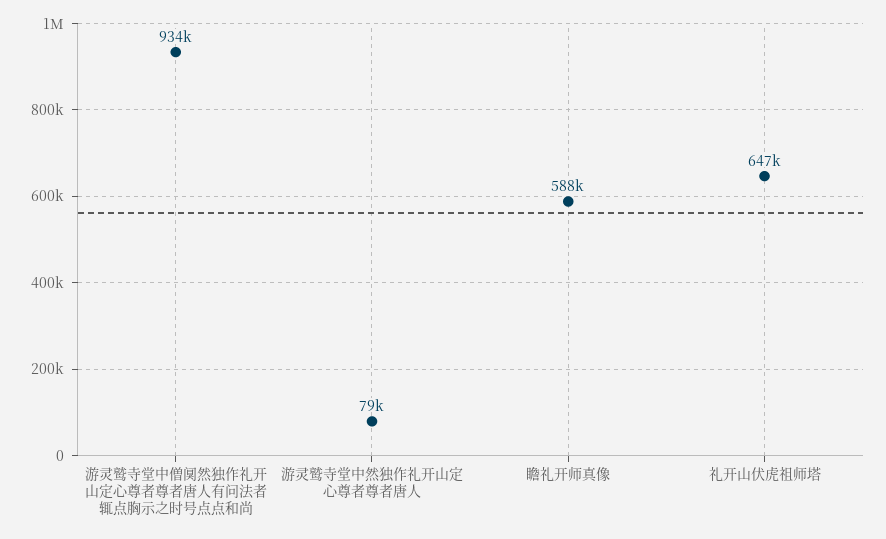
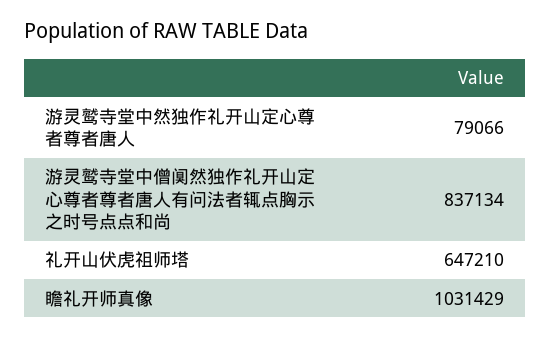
游灵鹫寺堂中僧阒然独作礼开山定心尊者尊者唐人有问法者辄点胸示之时号点点和尚: 934000 -> 837134
瞻礼开师真像: 588000 -> 1031429

